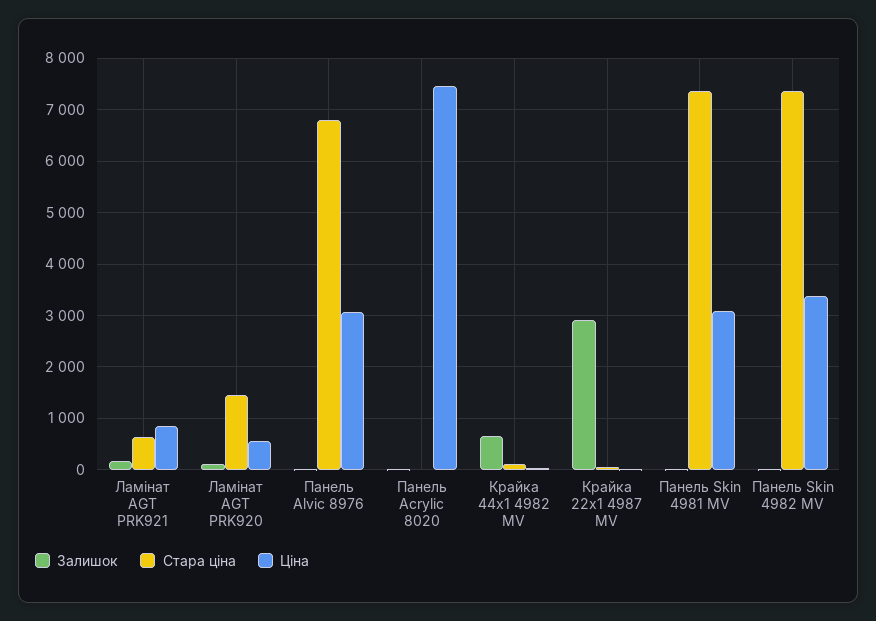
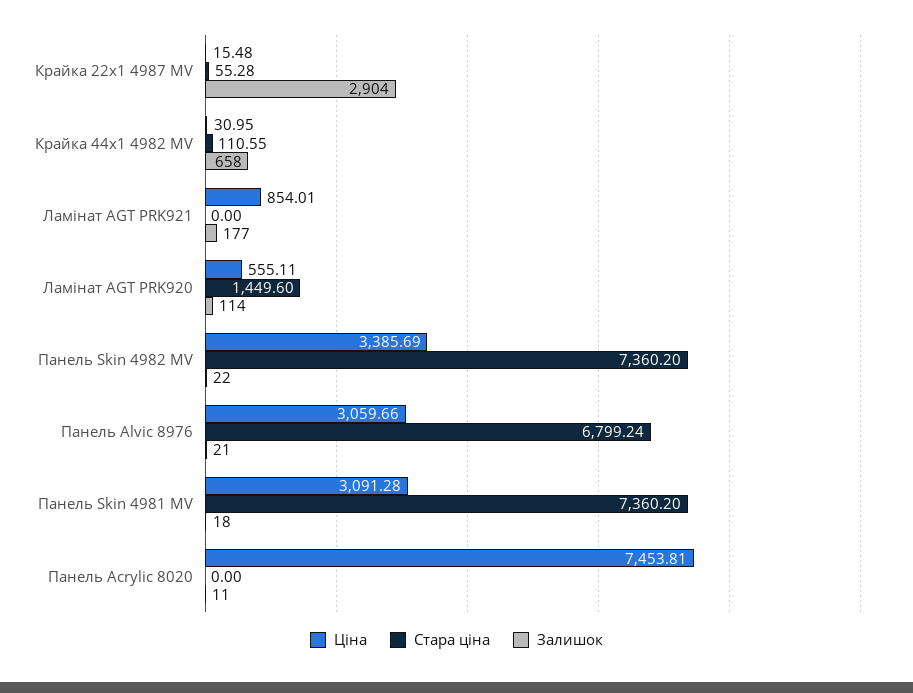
Стара ціна, Ламінат AGT PRK921: 600 -> 0

